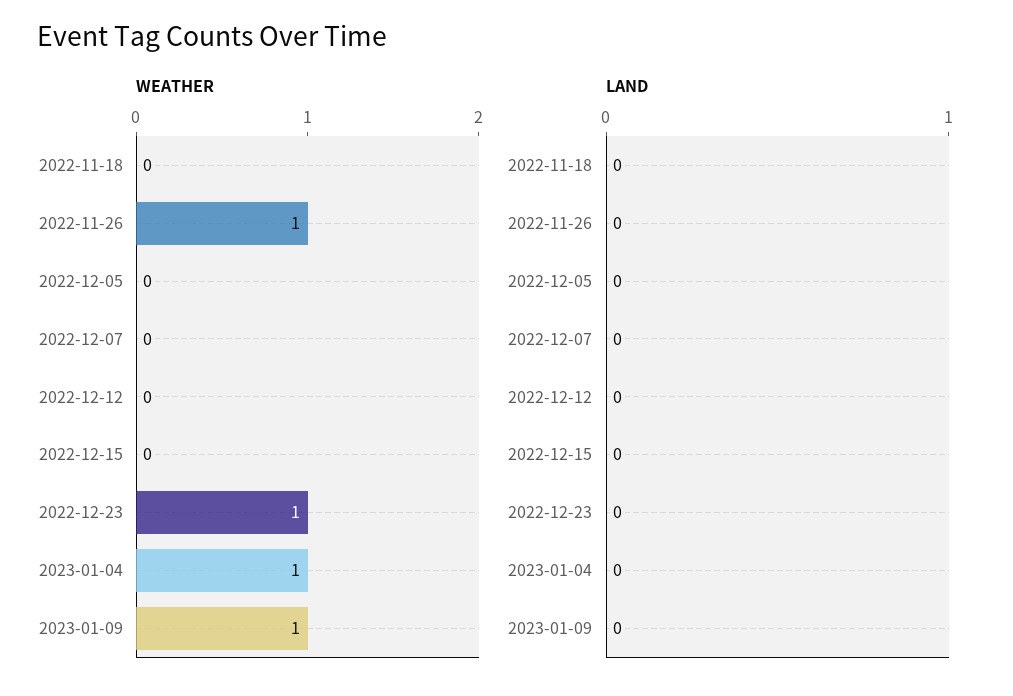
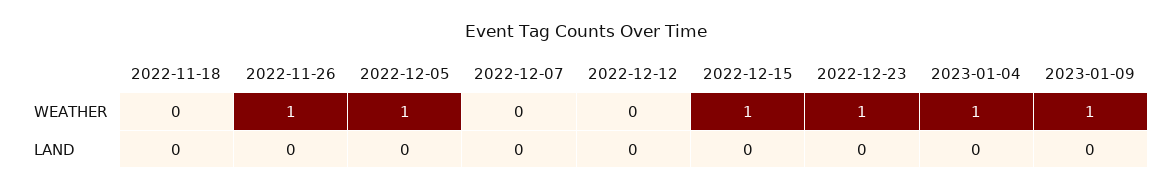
WEATHER, 2022-12-05: 0 -> 1
WEATHER, 2022-12-15: 0 -> 1

